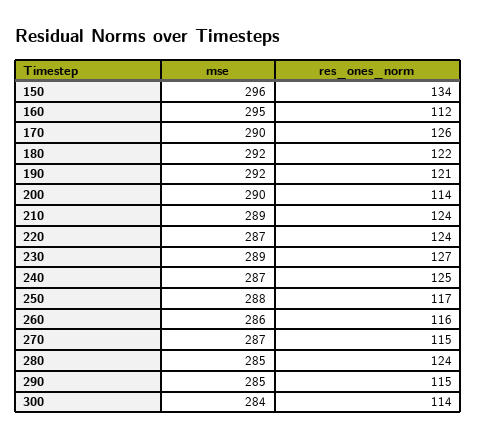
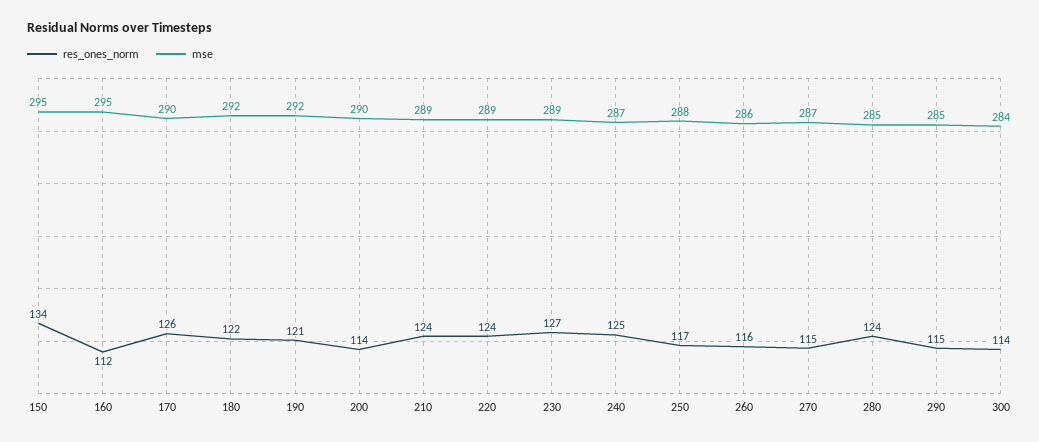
mse, 150: 296 -> 295
mse, 220: 287 -> 289

